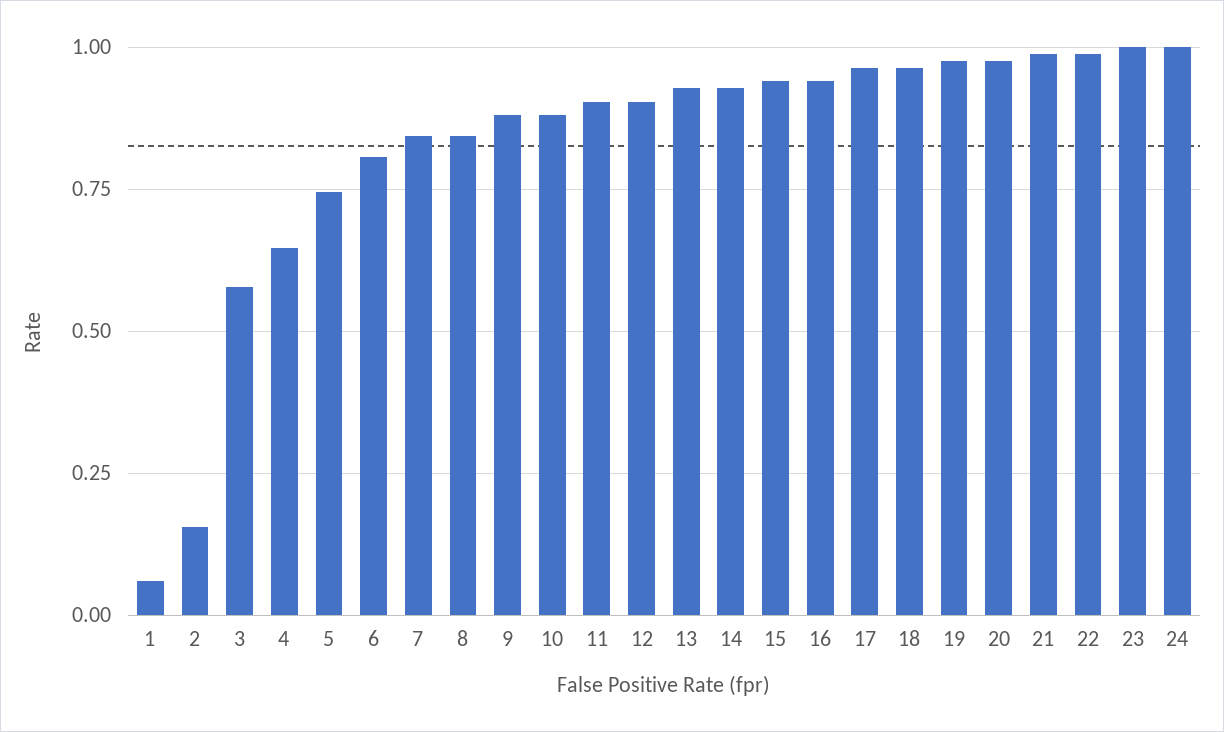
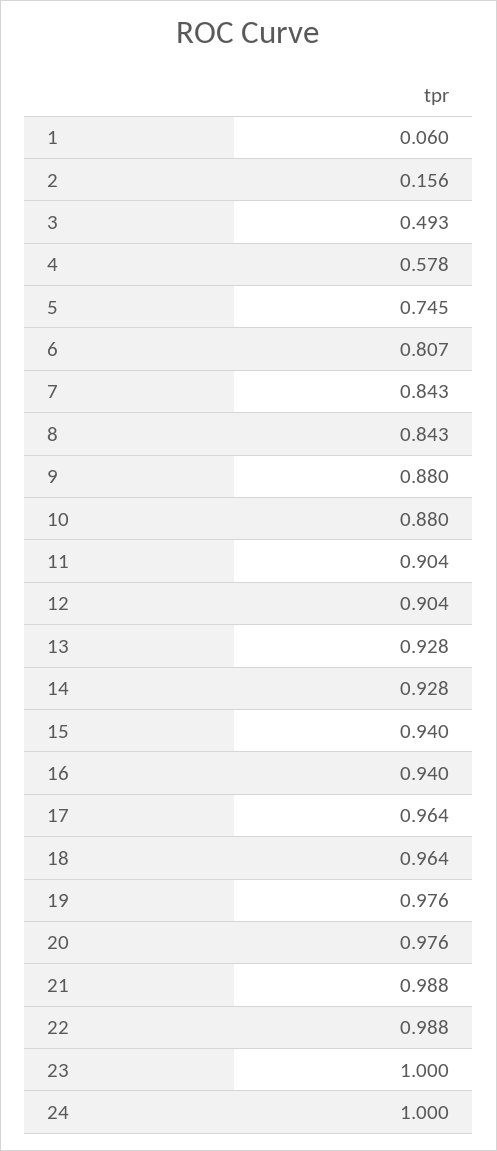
3: 0.575 -> 0.493
4: 0.65 -> 0.578

